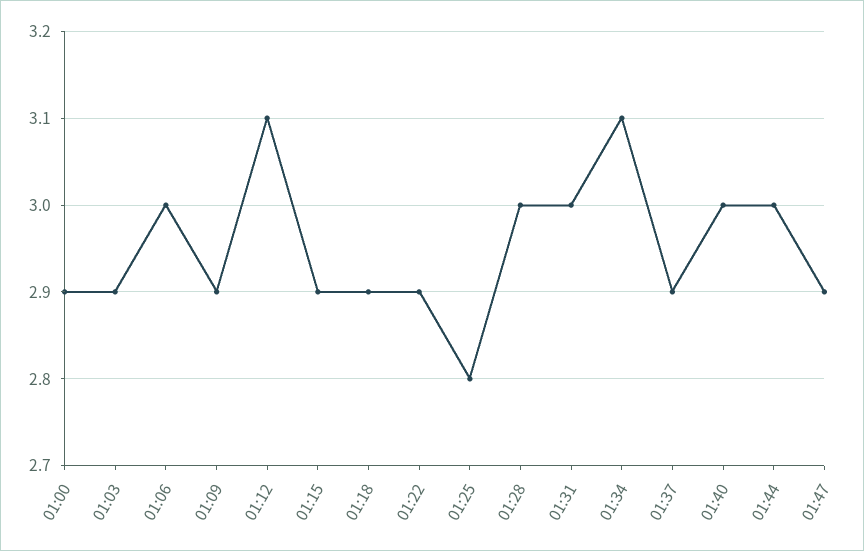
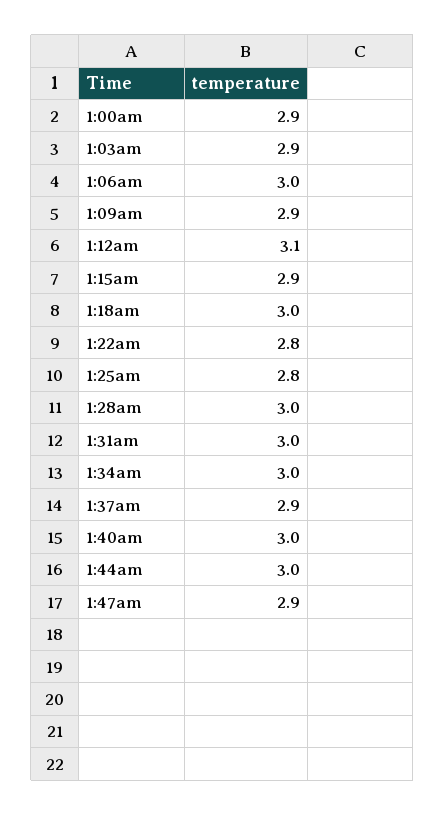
01:18: 2.9 -> 3
01:22: 2.9 -> 2.8
01:34: 3.1 -> 3

